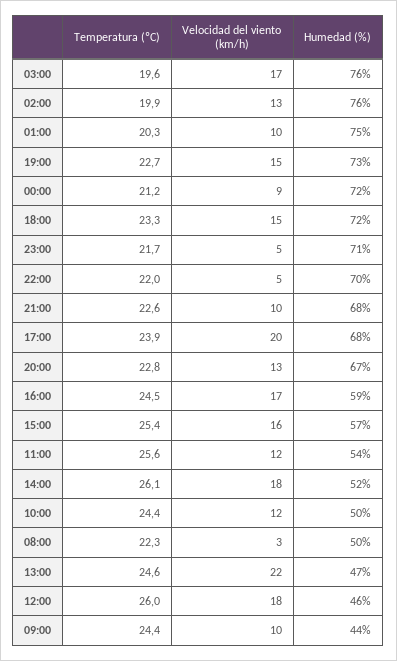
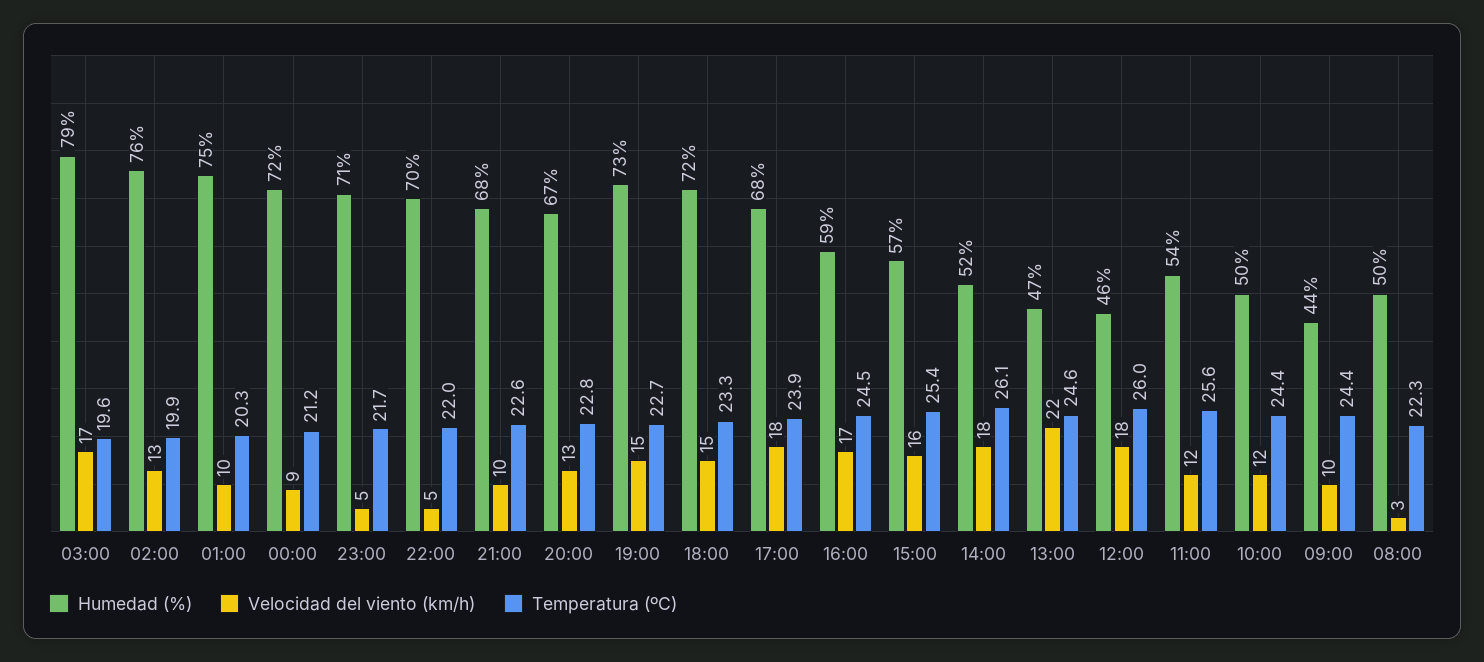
Humedad (%), 03:00: 76 -> 79
Velocidad del viento (km/h), 17:00: 20 -> 18

